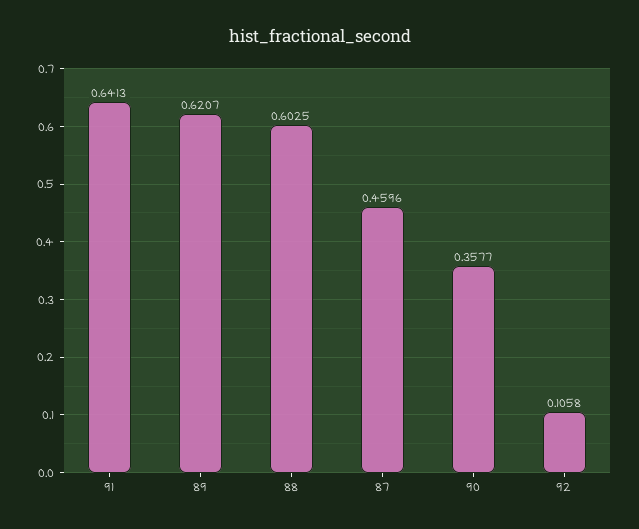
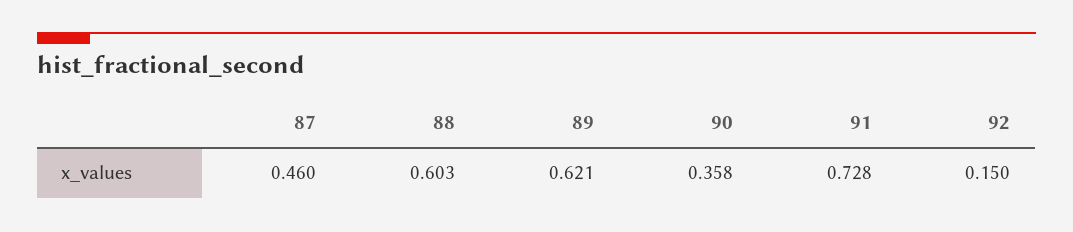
91: 0.6413 -> 0.728
92: 0.1058 -> 0.15

